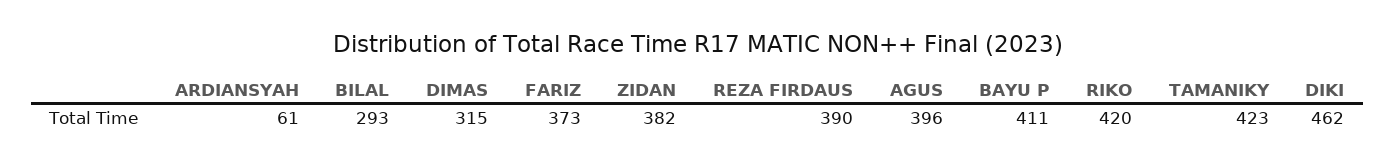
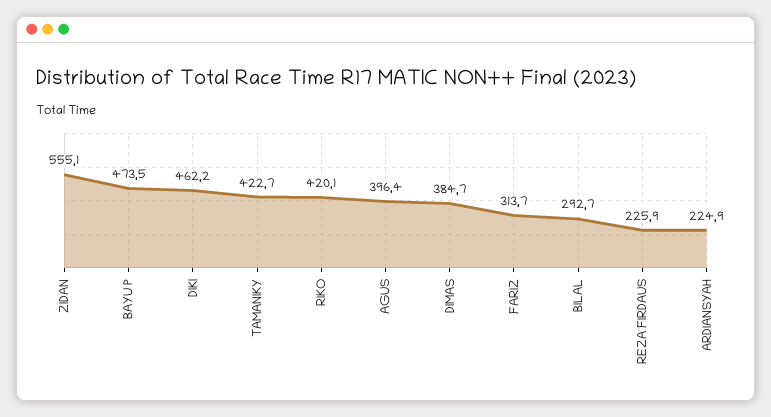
ARDIANSYAH: 61 -> 224.9
DIMAS: 315 -> 384.7
FARIZ: 373 -> 313.7
ZIDAN: 382 -> 555.1
REZA FIRDAUS: 390 -> 225.9
BAYU P: 411 -> 473.5

